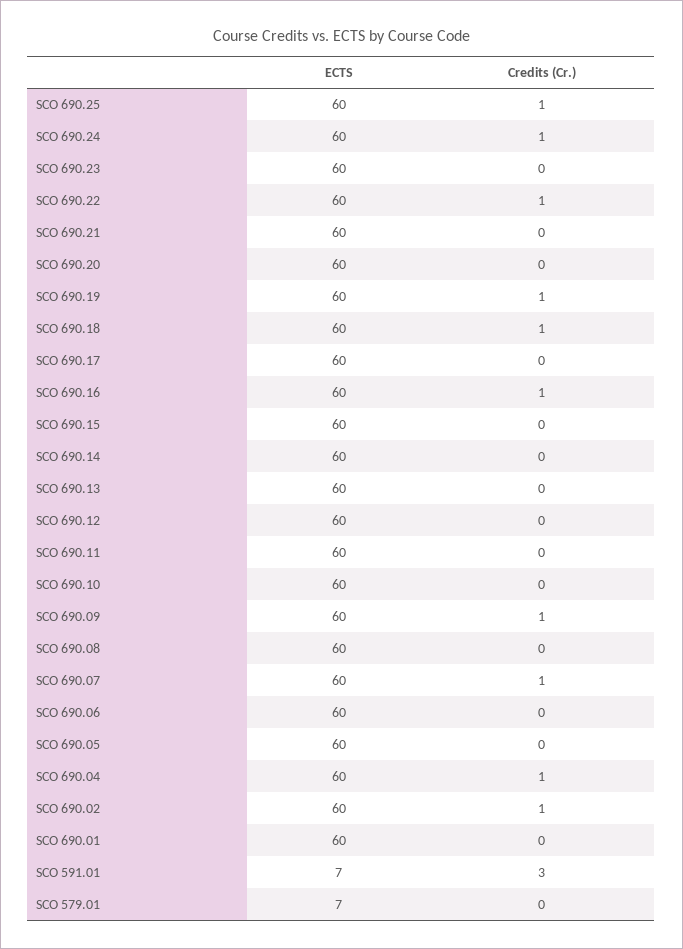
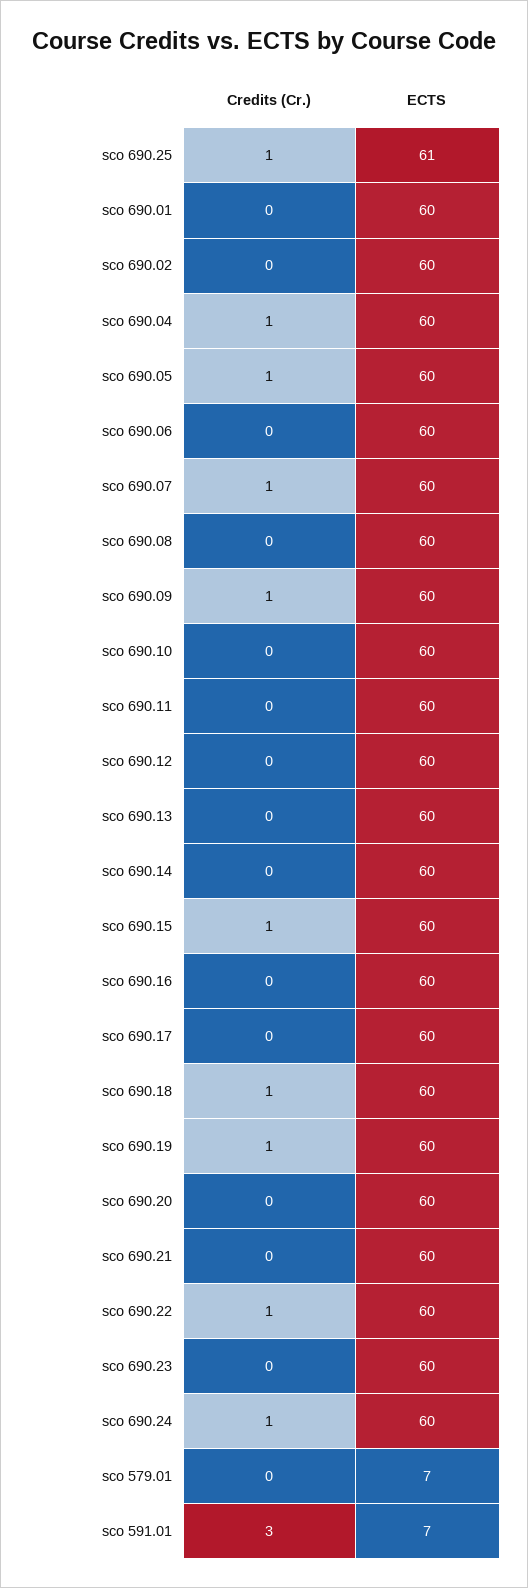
ECTS, SCO 690.25: 60 -> 61
Credits (Cr.), SCO 690.16: 1 -> 0
Credits (Cr.), SCO 690.15: 0 -> 1
Credits (Cr.), SCO 690.05: 0 -> 1
Credits (Cr.), SCO 690.02: 1 -> 0

